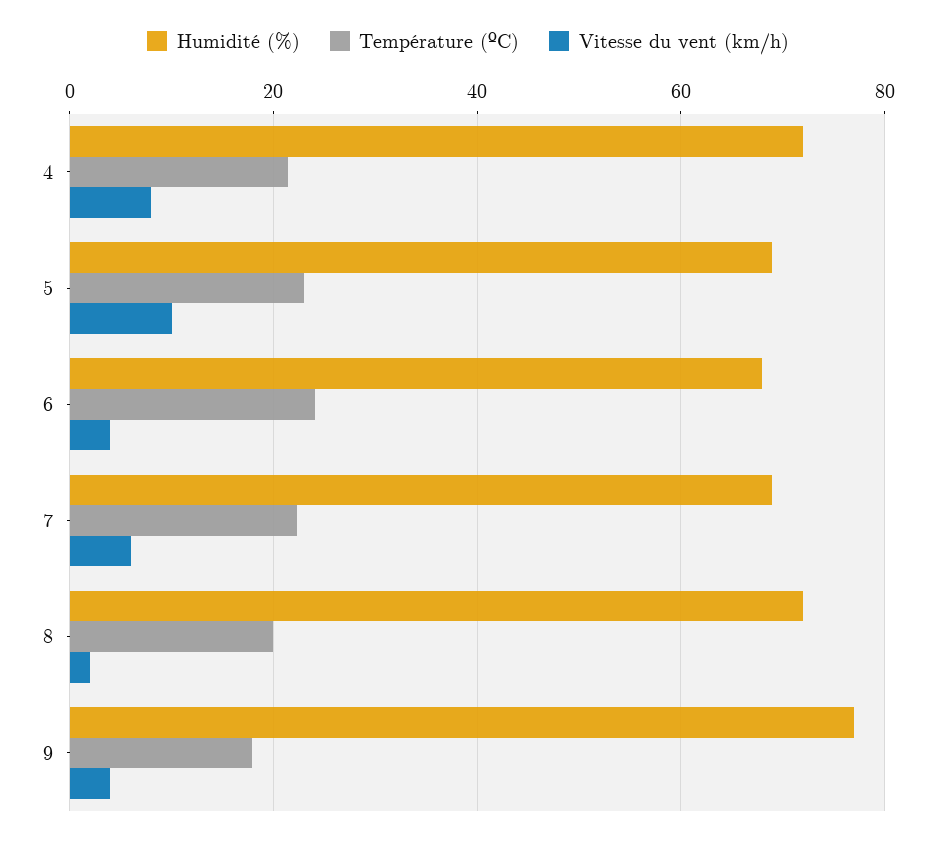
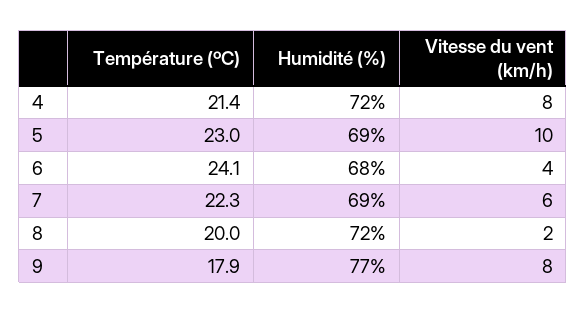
Vitesse du vent (km/h), 9: 4 -> 8

